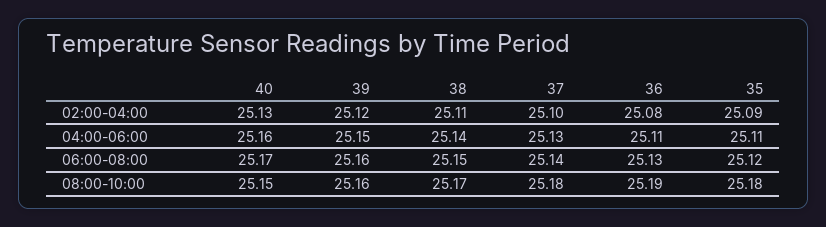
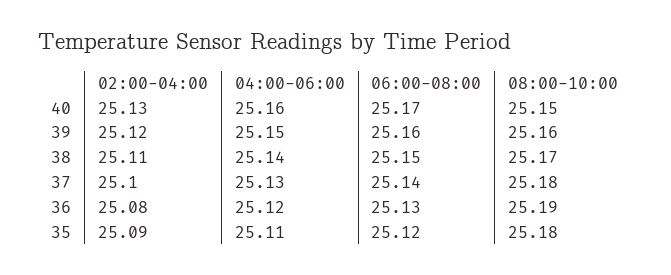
36, 04:00-06:00: 25.11 -> 25.12

